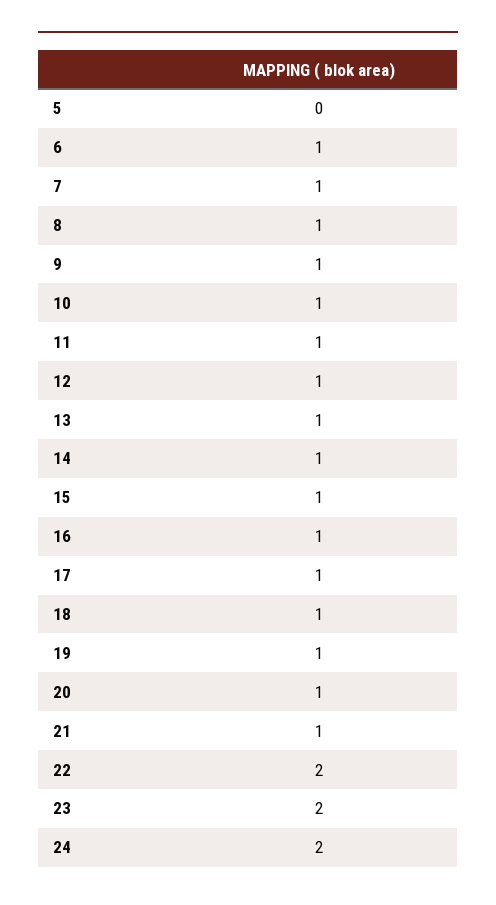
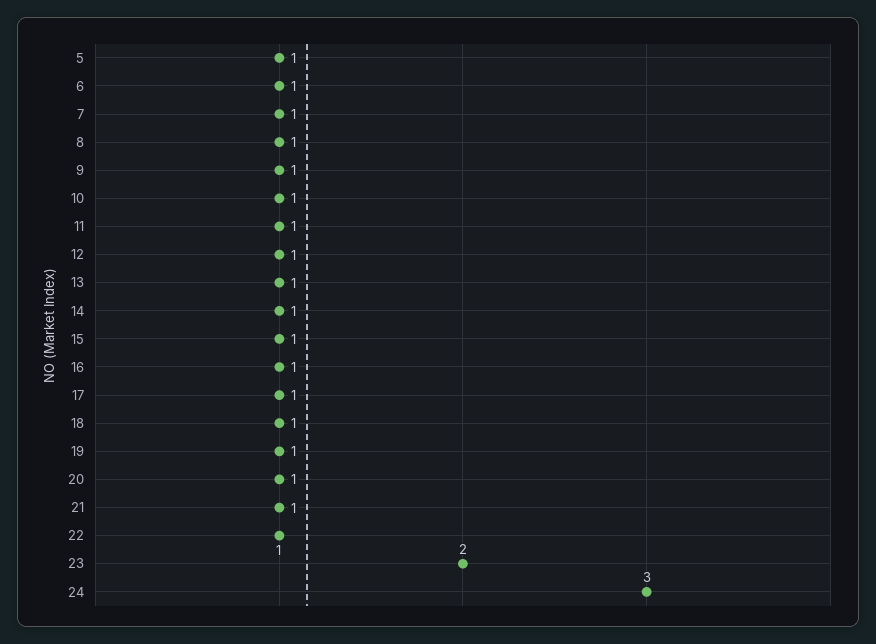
5: 0 -> 1
22: 2 -> 1
24: 2 -> 3

